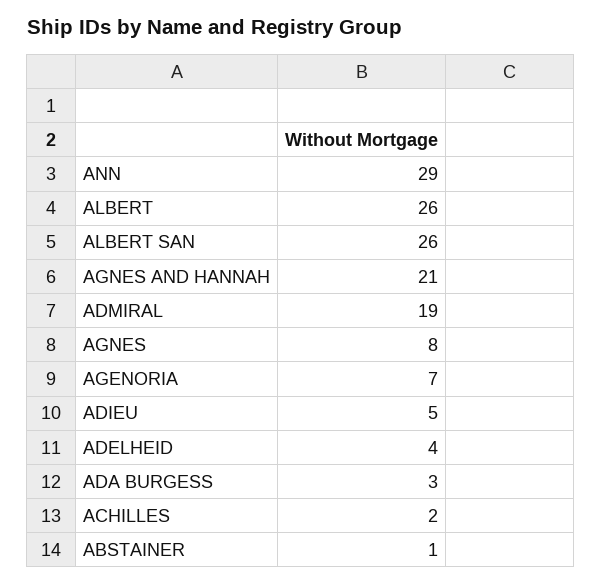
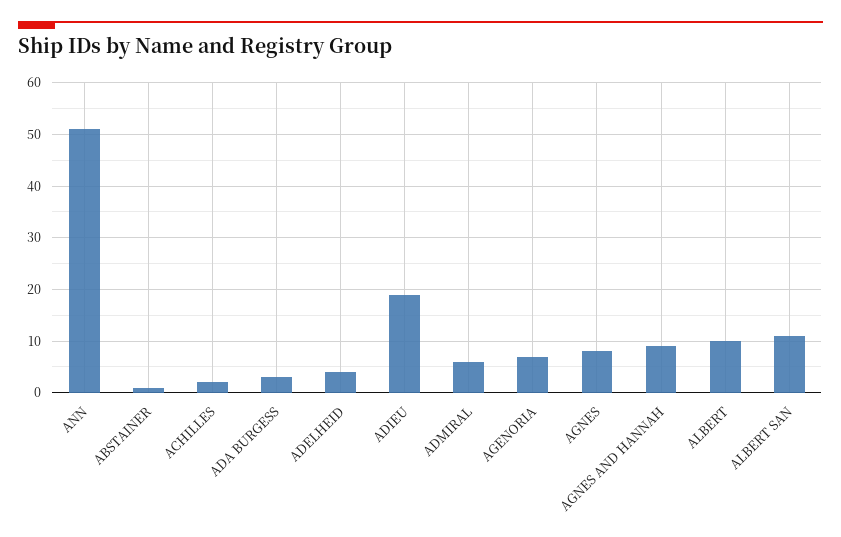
ANN: 29 -> 50
ALBERT: 26 -> 10
ALBERT SAN: 26 -> 10
AGNES AND HANNAH: 21 -> 10
ADMIRAL: 19 -> 5
ADIEU: 5 -> 20

